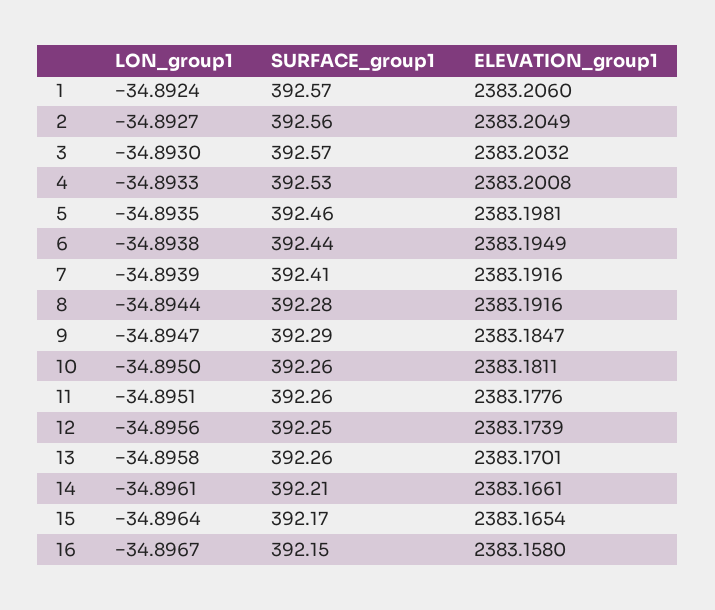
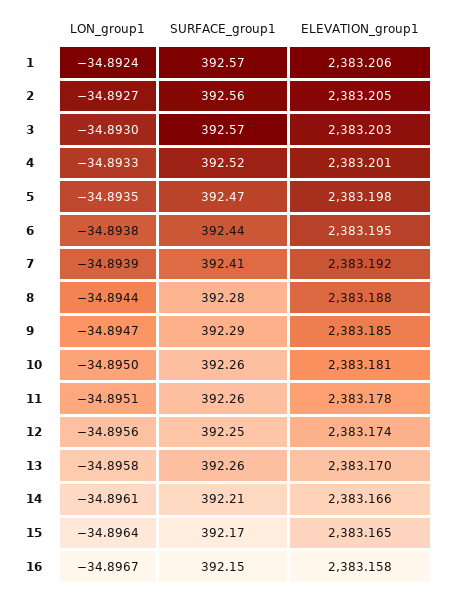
SURFACE_group1, 4: 392.53 -> 392.52
SURFACE_group1, 5: 392.46 -> 392.47
ELEVATION_group1, 8: 2383.1916 -> 2383.188

